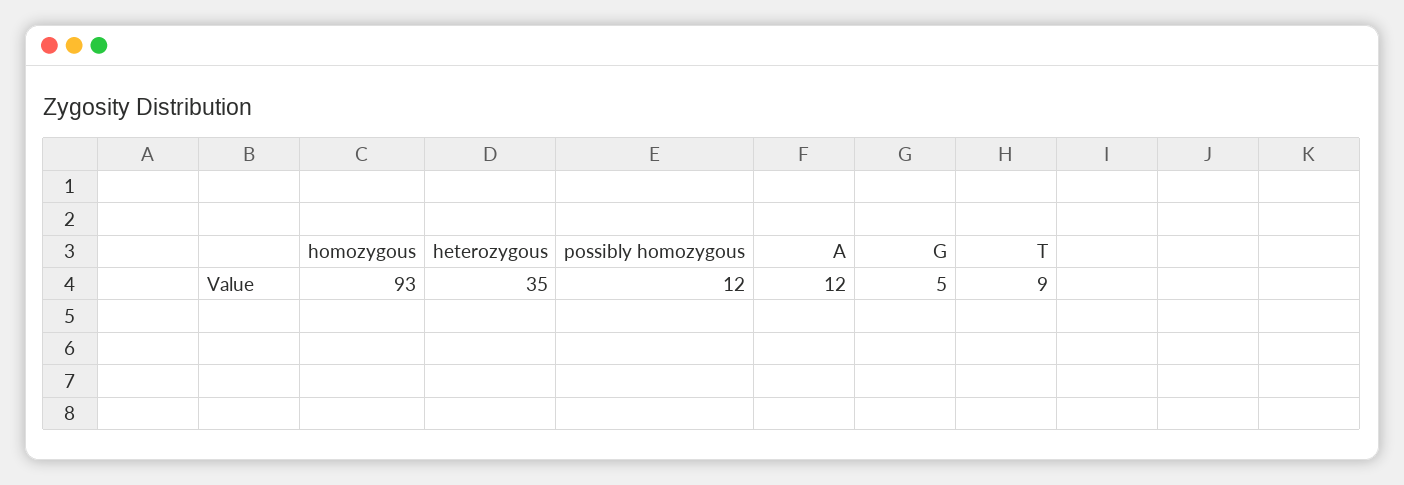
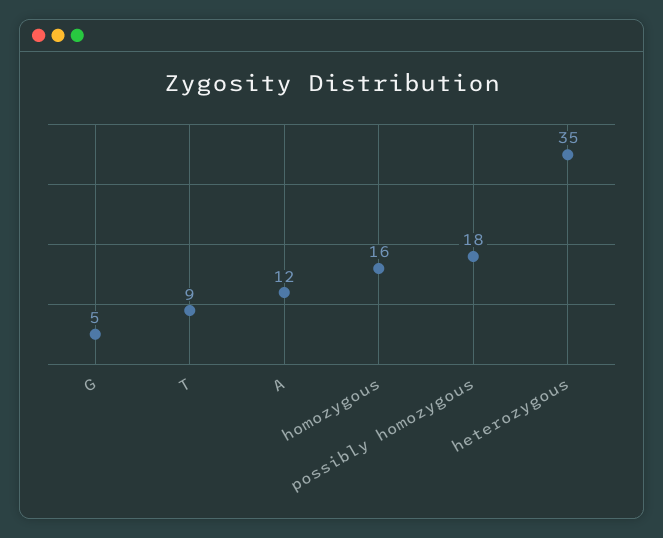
homozygous: 93 -> 16
possibly homozygous: 12 -> 18

